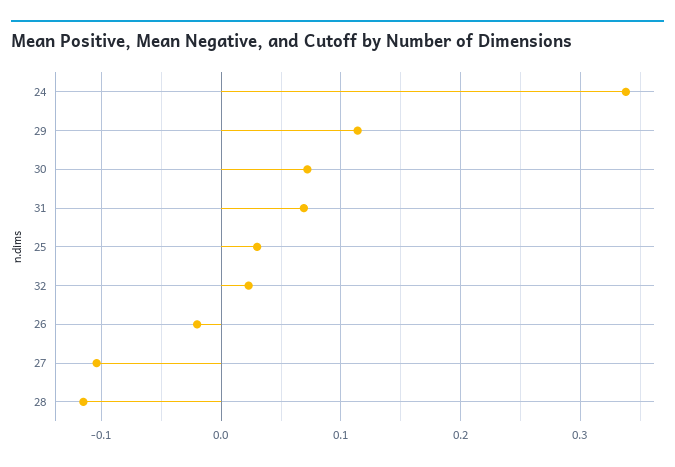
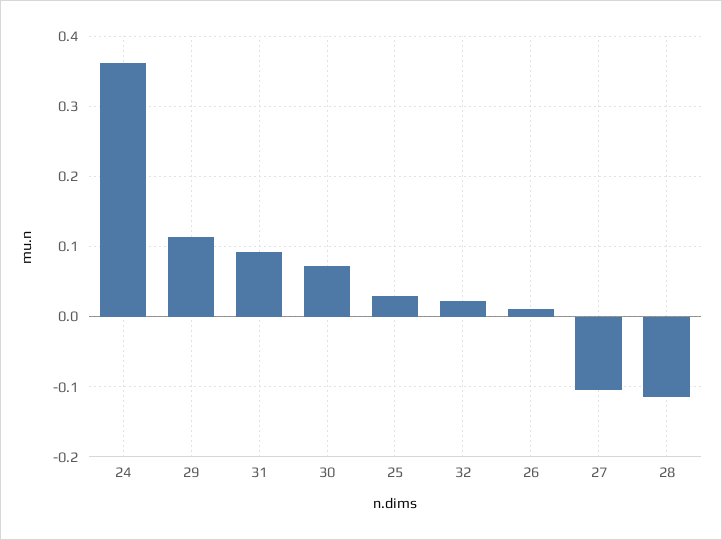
24: 0.34 -> 0.36
31: 0.07 -> 0.09
26: -0.02 -> 0.01

